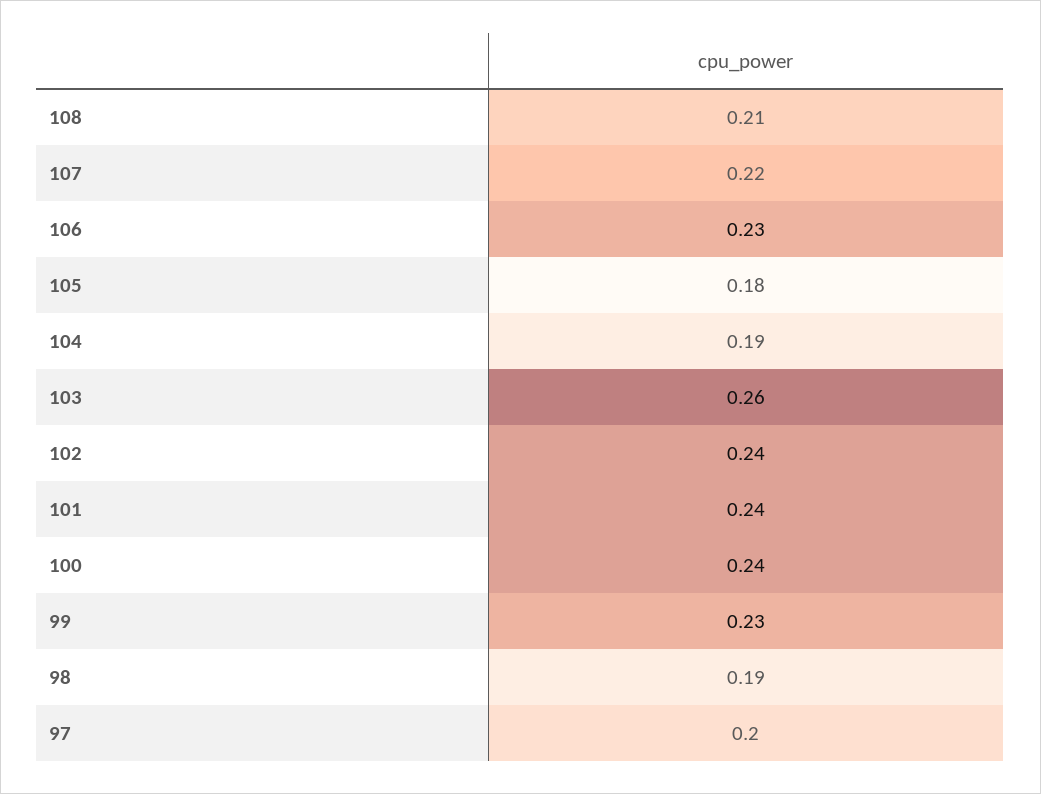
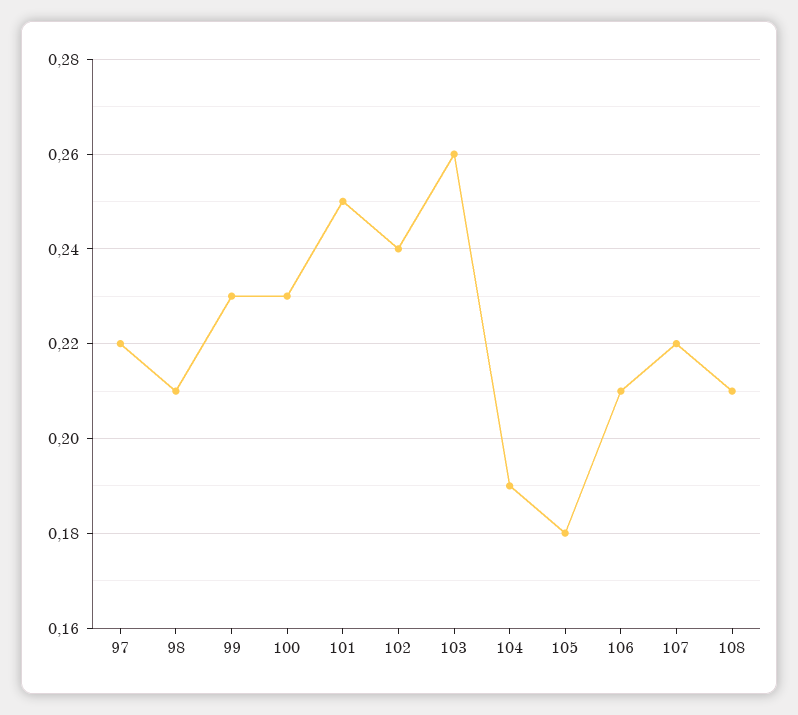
106: 0.23 -> 0.21
101: 0.24 -> 0.25
100: 0.24 -> 0.23
98: 0.19 -> 0.21
97: 0.2 -> 0.22

